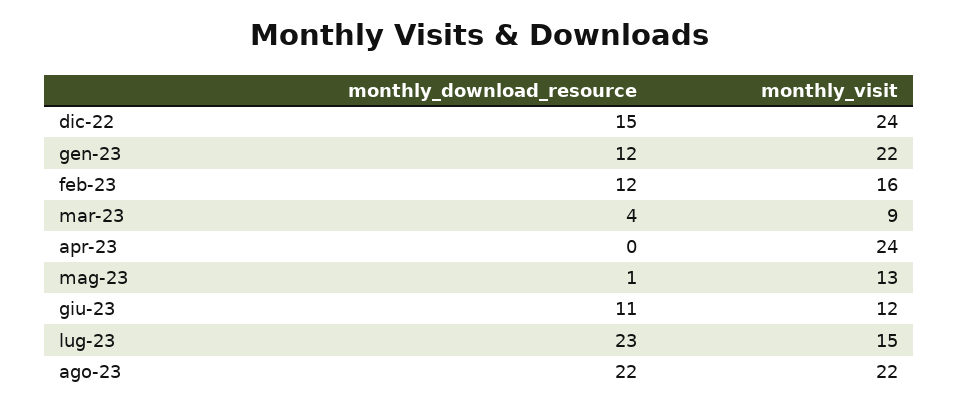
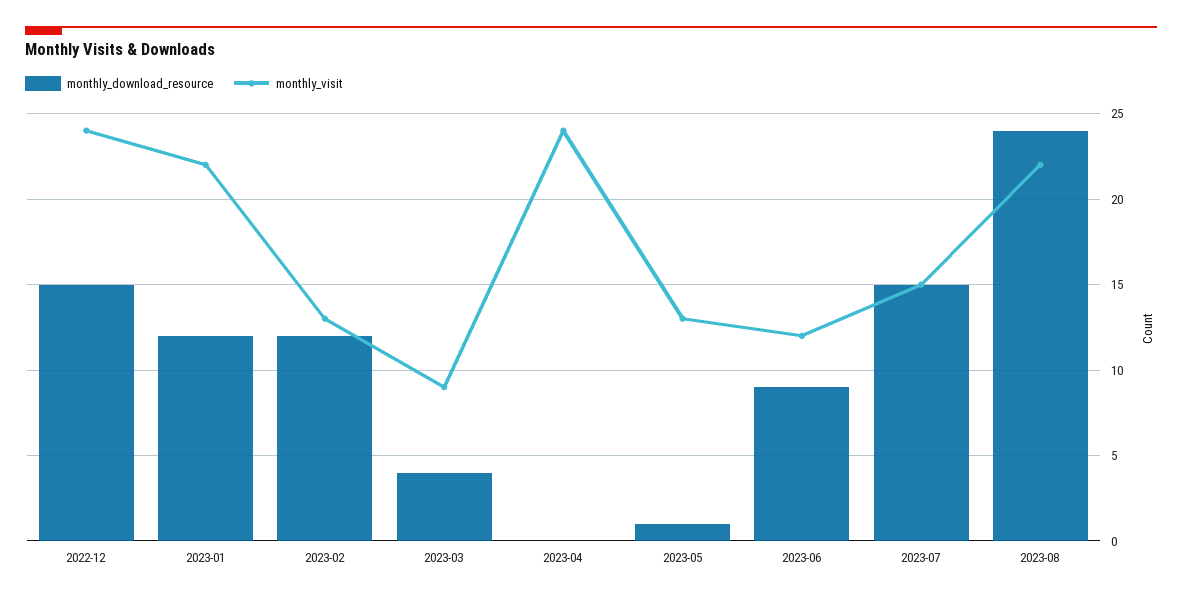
monthly_visit, feb-23: 16 -> 13
monthly_download_resource, giu-23: 11 -> 9
monthly_download_resource, lug-23: 23 -> 15
monthly_download_resource, ago-23: 22 -> 24

